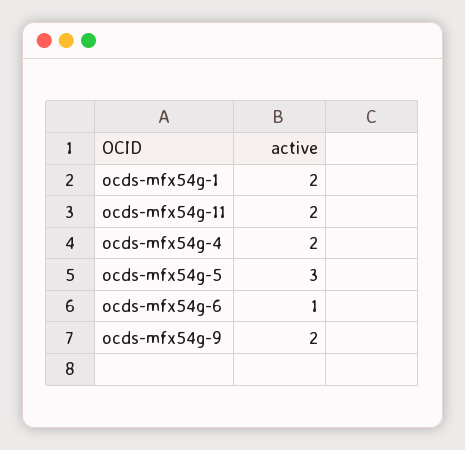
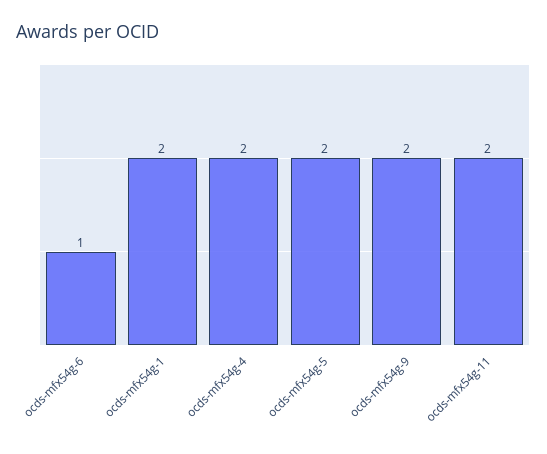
ocds-mfx54g-5: 3 -> 2

